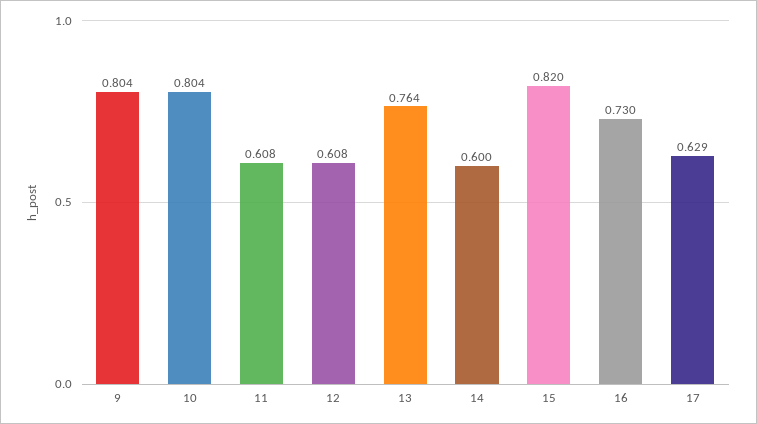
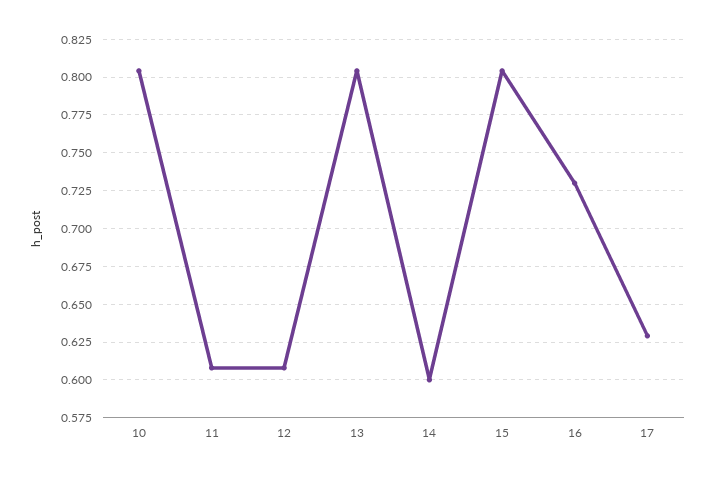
9: 0.804 -> none
13: 0.764 -> 0.805
15: 0.82 -> 0.805

